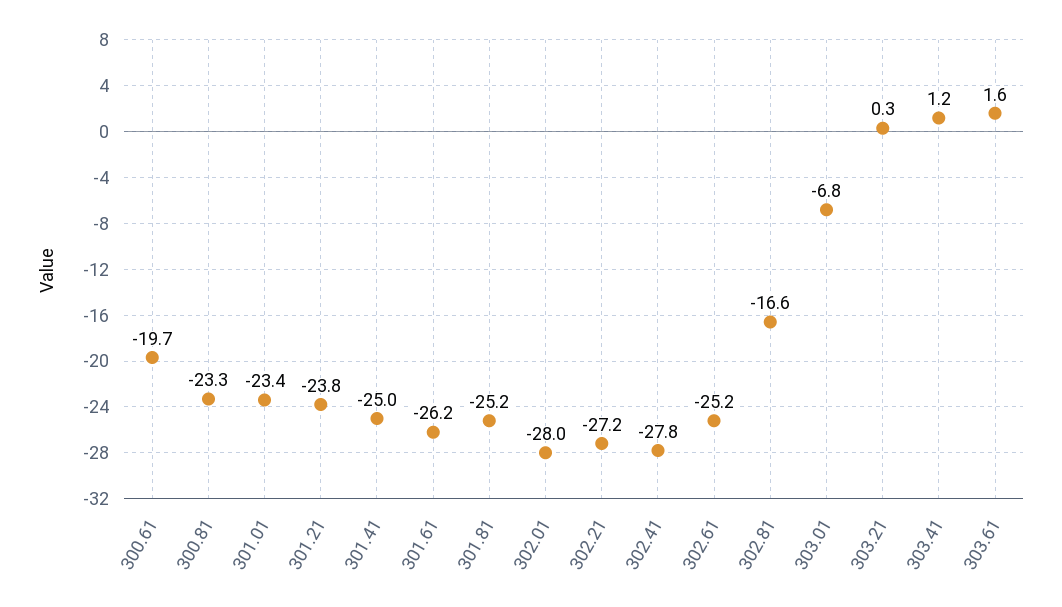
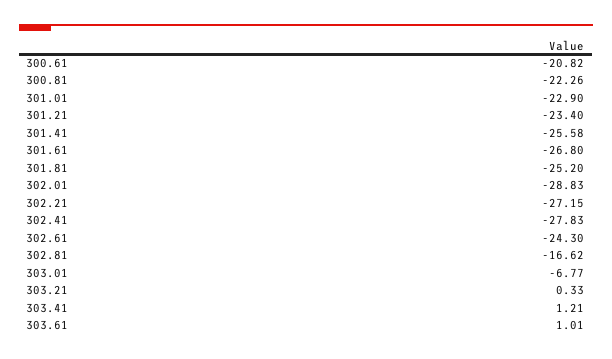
300.61: -19.7 -> -20.82
300.81: -23.3 -> -22.26
301.01: -23.4 -> -22.9
301.21: -23.8 -> -23.4
301.41: -25 -> -25.58
301.61: -26.2 -> -26.8
302.01: -28 -> -28.83
302.61: -25.2 -> -24.3
303.61: 1.6 -> 1.01

